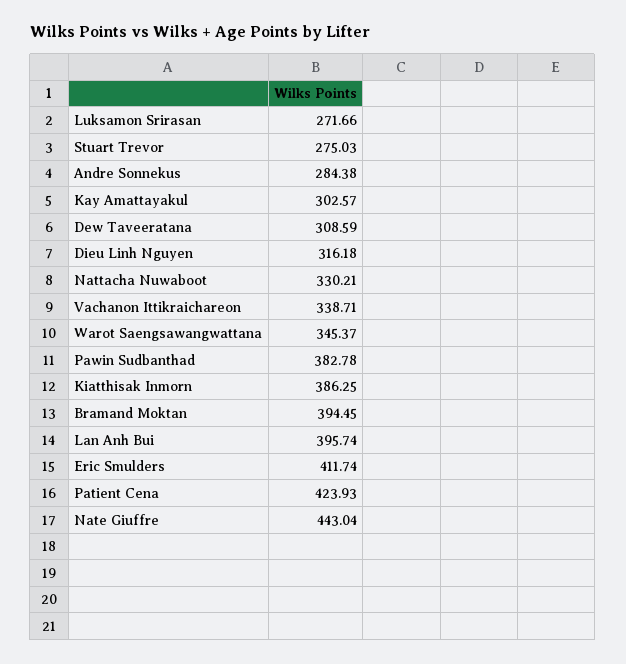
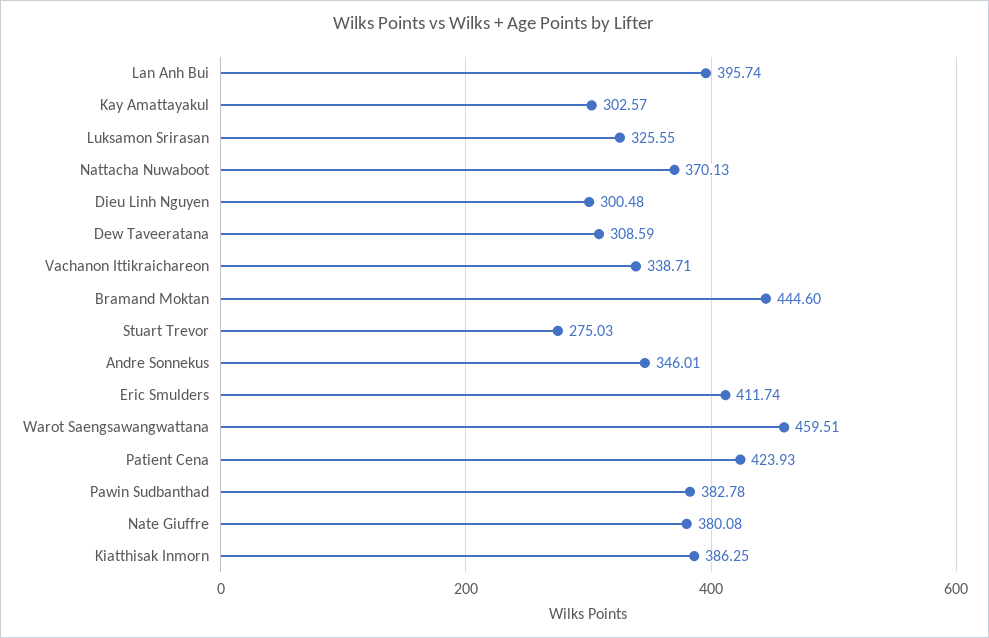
Luksamon Srirasan: 271.66 -> 325.55
Andre Sonnekus: 284.38 -> 346.01
Dieu Linh Nguyen: 316.18 -> 300.48
Nattacha Nuwaboot: 330.21 -> 370.13
Warot Saengsawangwattana: 345.37 -> 459.51
Bramand Moktan: 394.45 -> 444.6
Nate Giuffre: 443.04 -> 380.08

